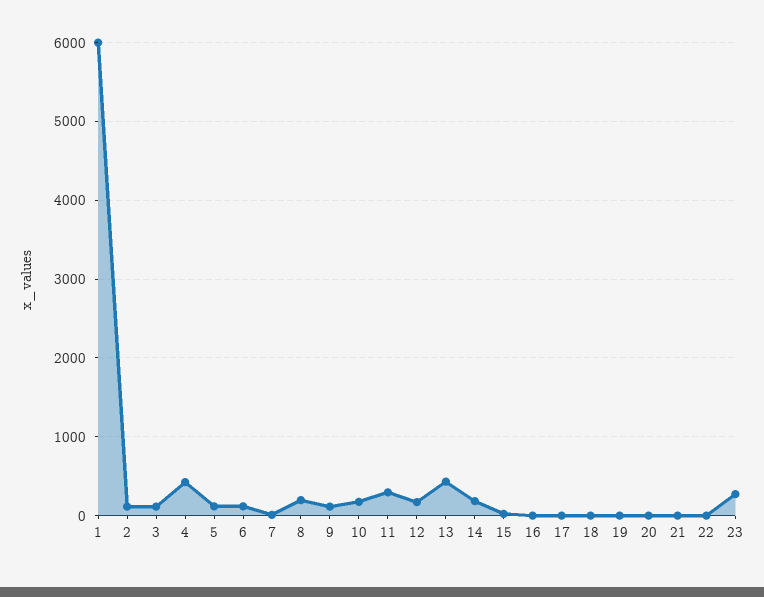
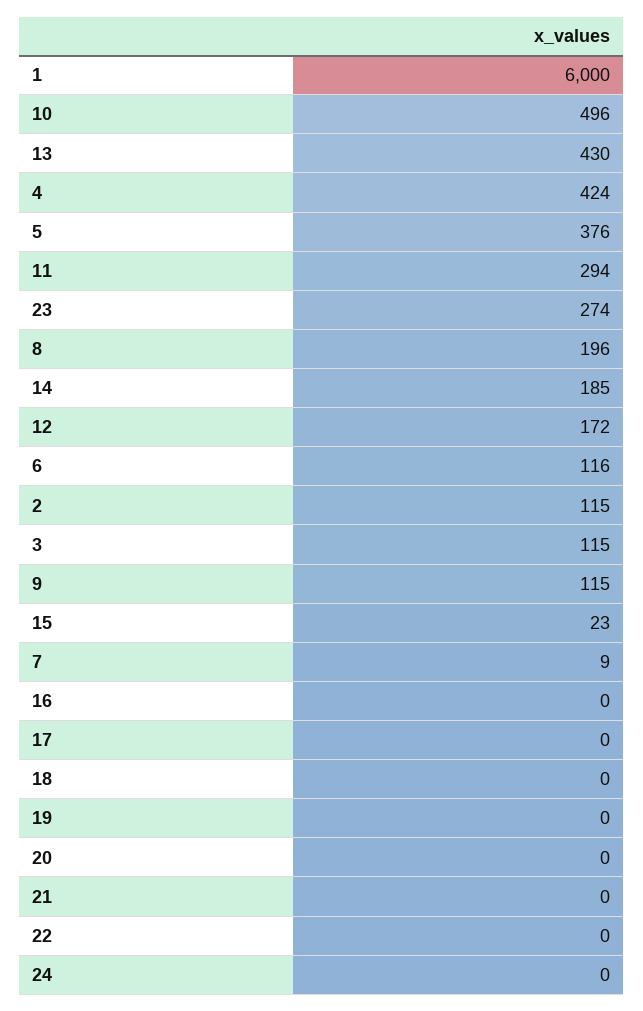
5: 100 -> 376
10: 200 -> 496
24: none -> 0

